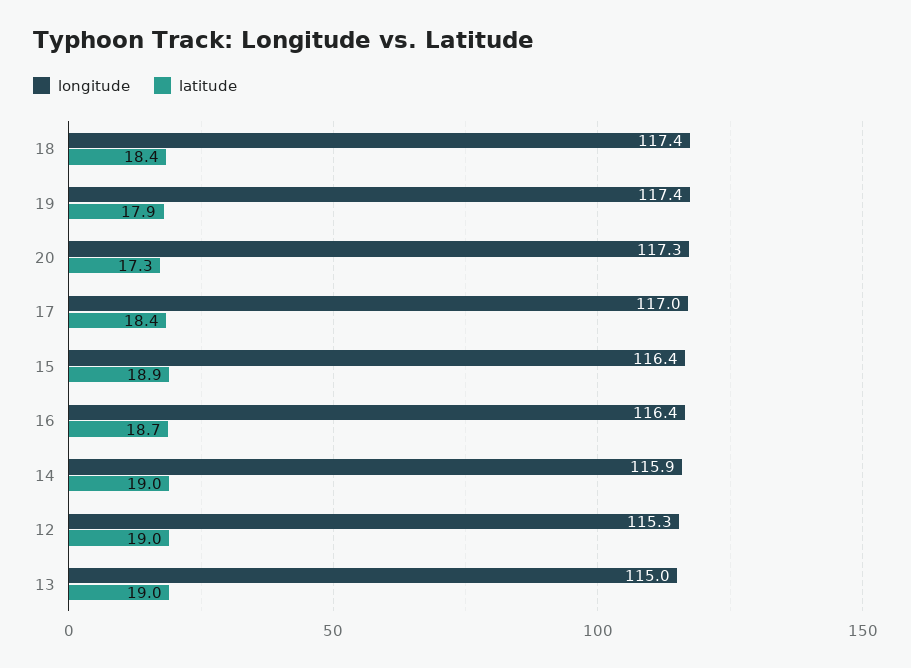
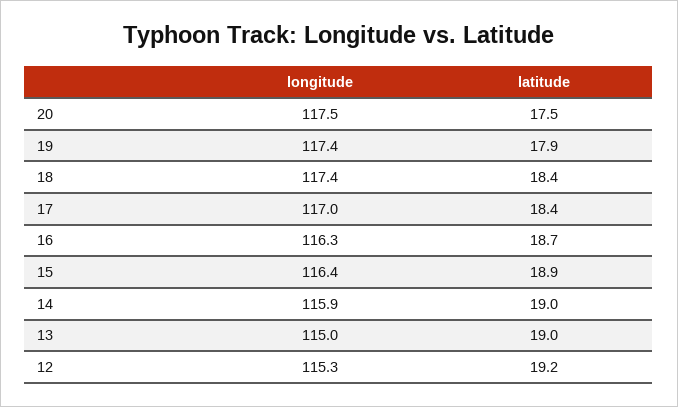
longitude, 20: 117.3 -> 117.5
latitude, 20: 17.3 -> 17.5
longitude, 16: 116.4 -> 116.3
latitude, 12: 19 -> 19.2

